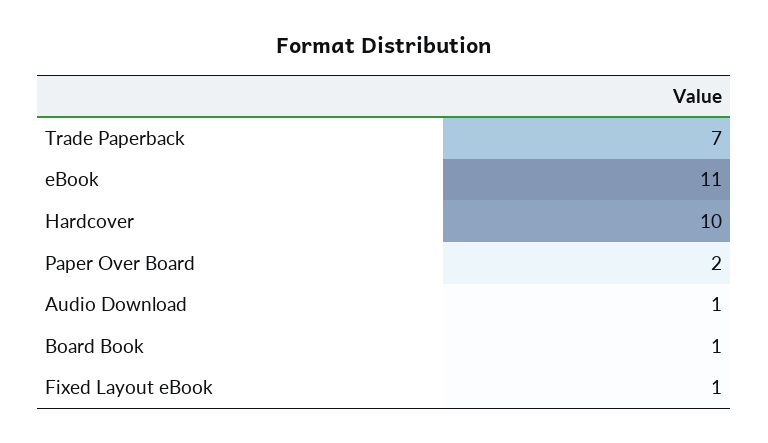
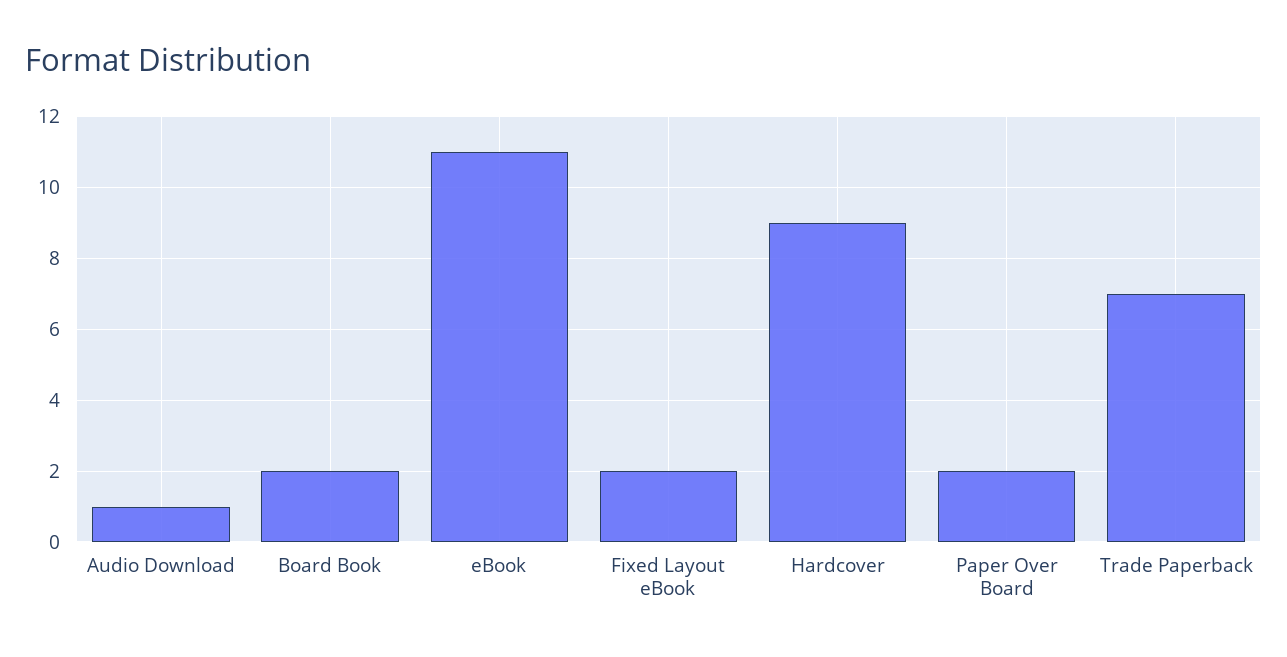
Hardcover: 10 -> 9
Board Book: 1 -> 2
Fixed Layout eBook: 1 -> 2

